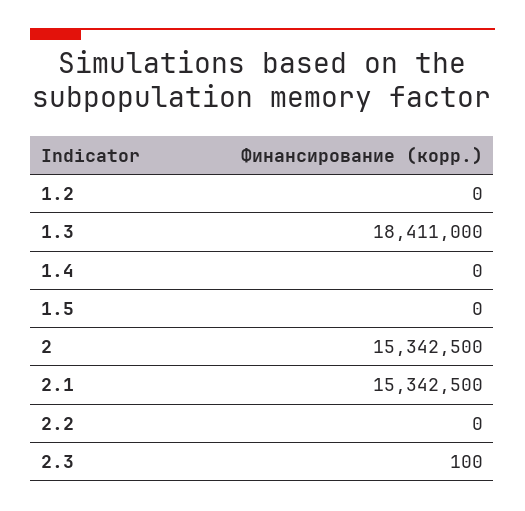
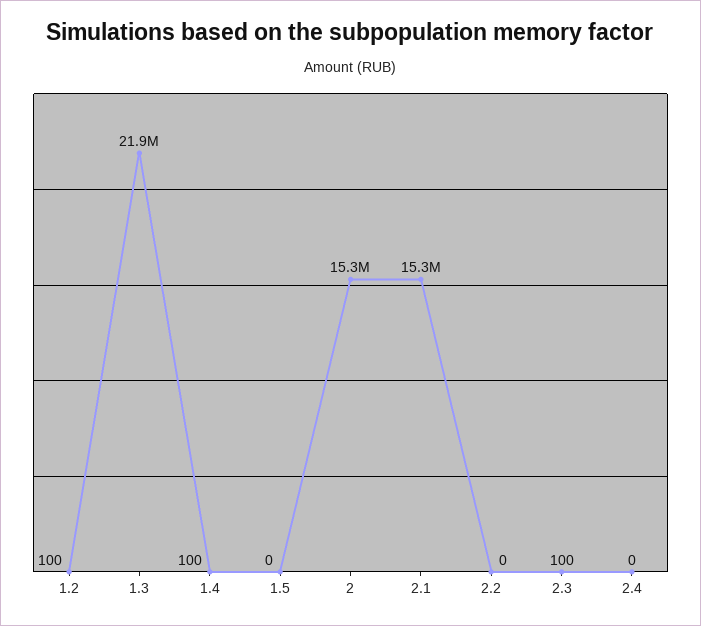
1.2: 0 -> 100
1.3: 18411000 -> 21900000
1.4: 0 -> 100
2.4: none -> 0

